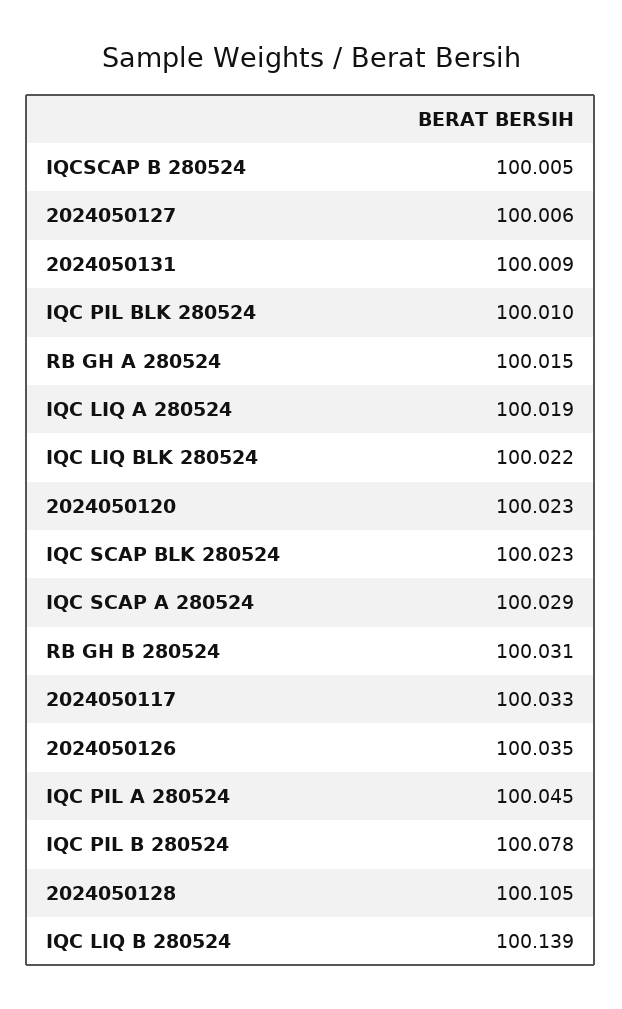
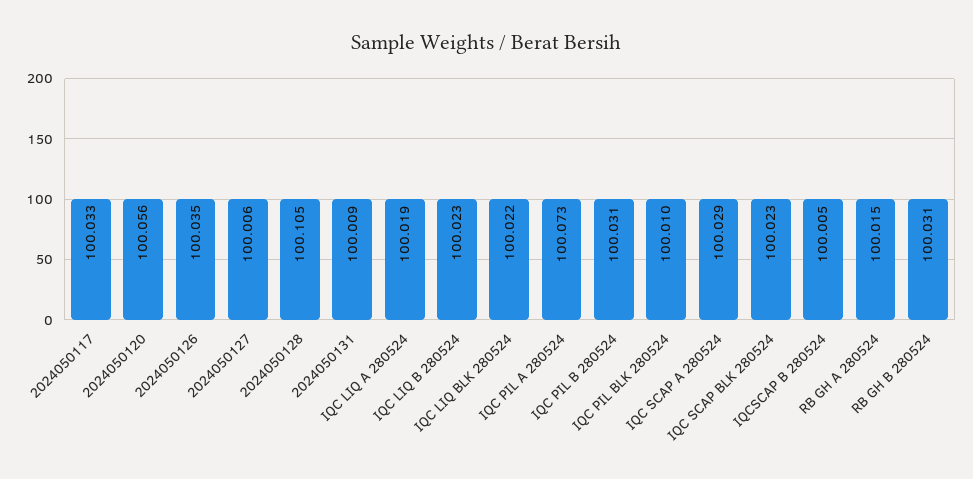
2024050120: 100.023 -> 100.056
IQC PIL A 280524: 100.045 -> 100.073
IQC PIL B 280524: 100.078 -> 100.031
IQC LIQ B 280524: 100.139 -> 100.023

